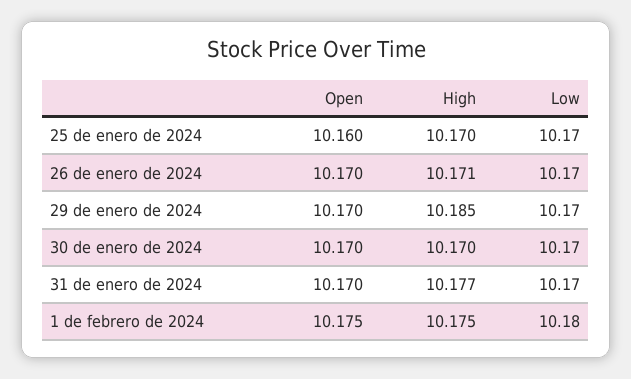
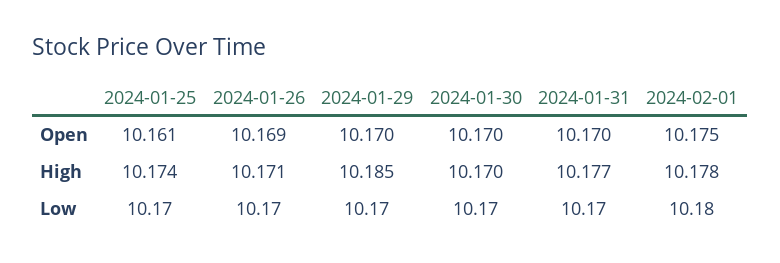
Open, 25 de enero de 2024: 10.16 -> 10.161
High, 25 de enero de 2024: 10.17 -> 10.174
Open, 26 de enero de 2024: 10.17 -> 10.169
High, 1 de febrero de 2024: 10.175 -> 10.178

